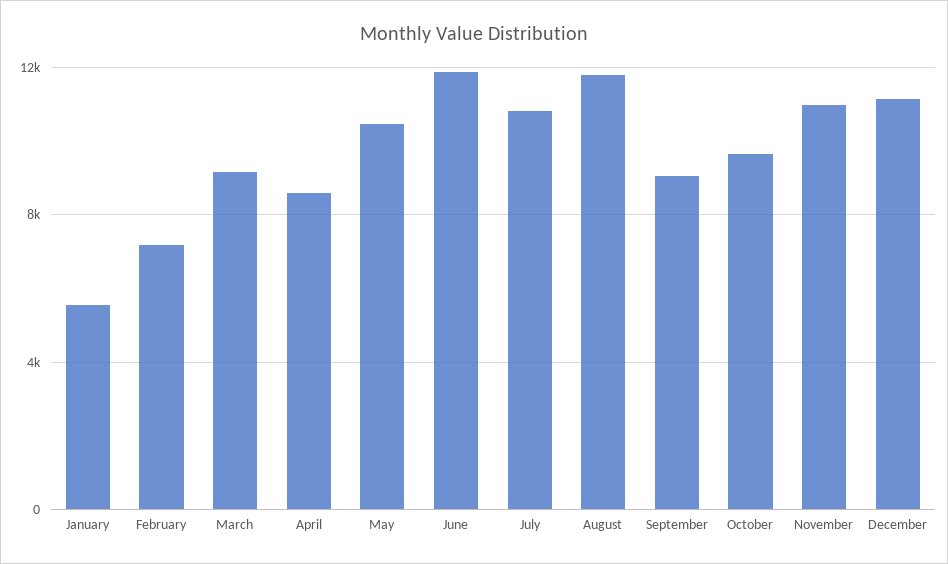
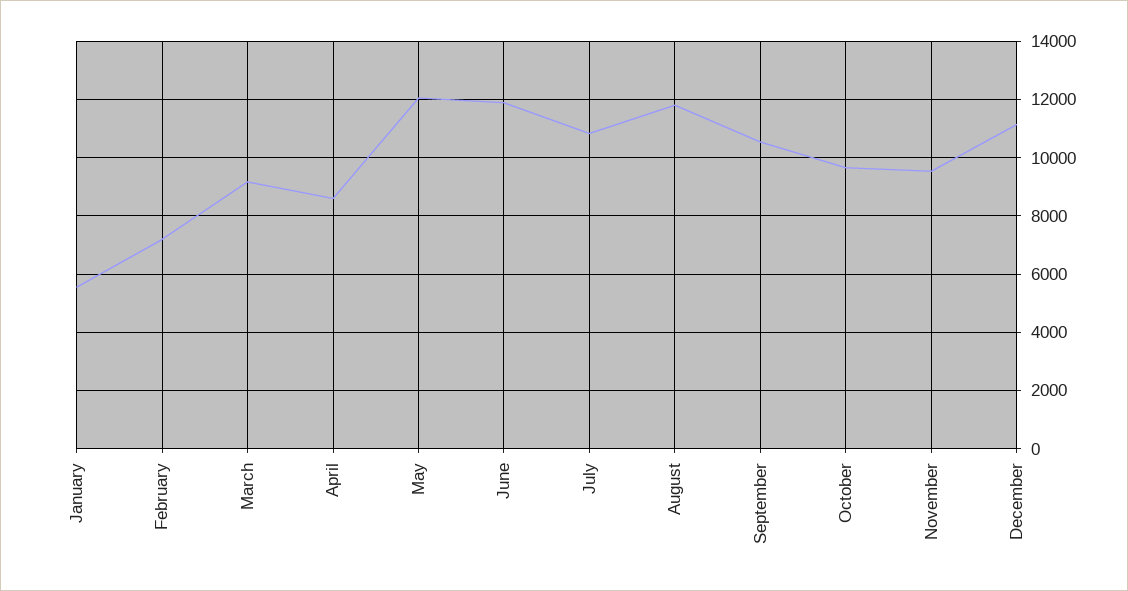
May: 10500 -> 12000
September: 9000 -> 10500
November: 11000 -> 9500

